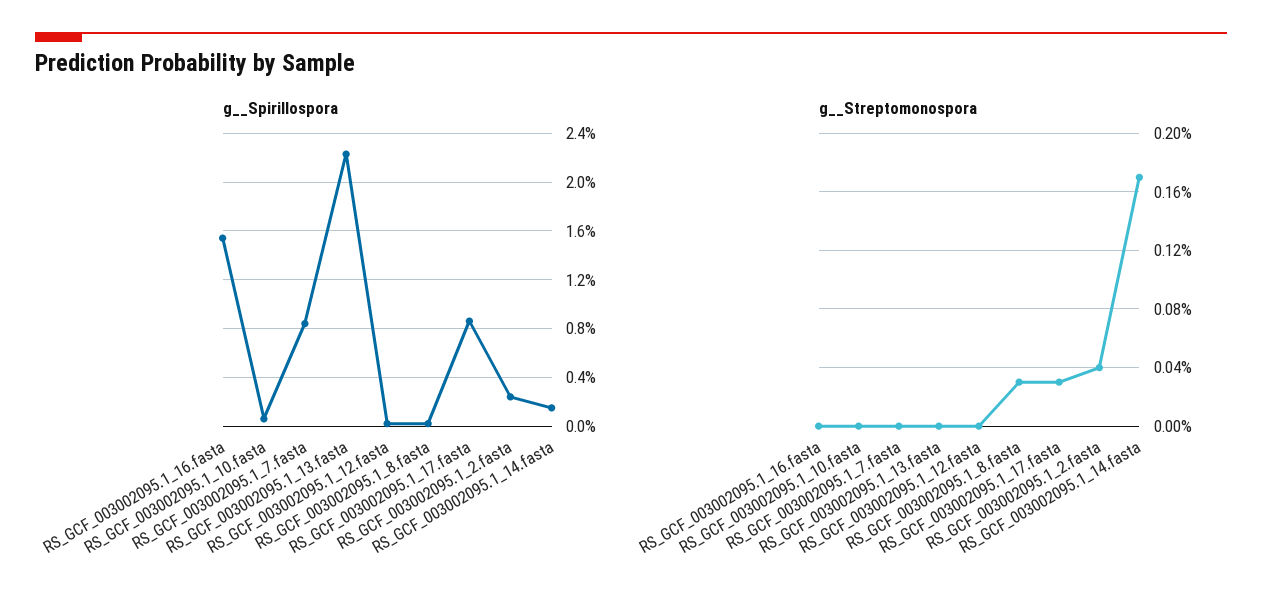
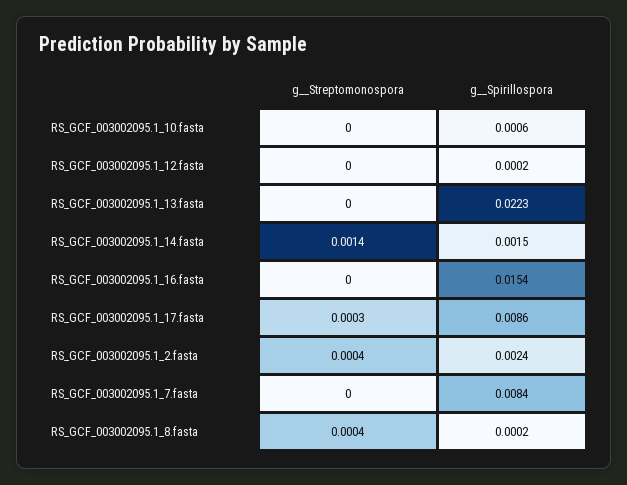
g__Streptomonospora, RS_GCF_003002095.1_8.fasta: 0.0003 -> 0.0004
g__Streptomonospora, RS_GCF_003002095.1_14.fasta: 0.0017 -> 0.0014

